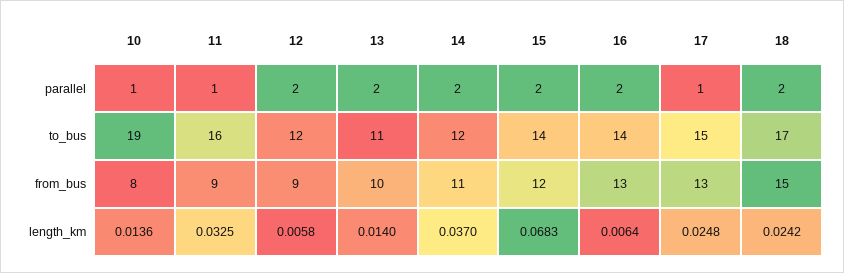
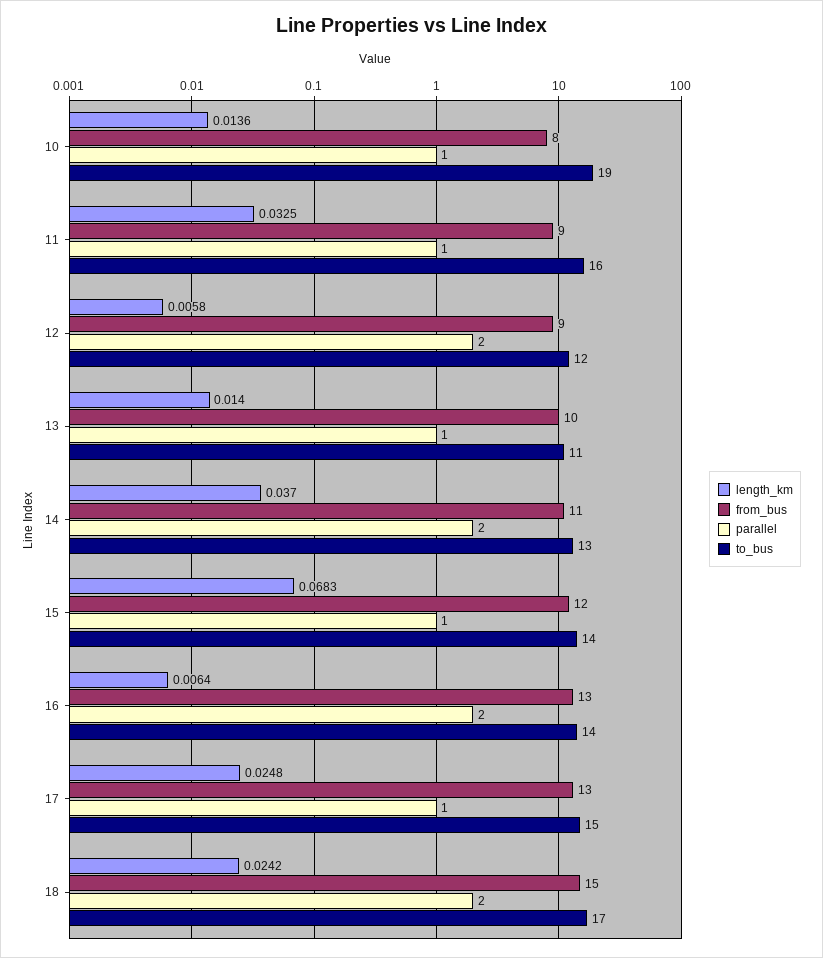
parallel, 13: 2 -> 1
parallel, 15: 2 -> 1
to_bus, 14: 12 -> 13

